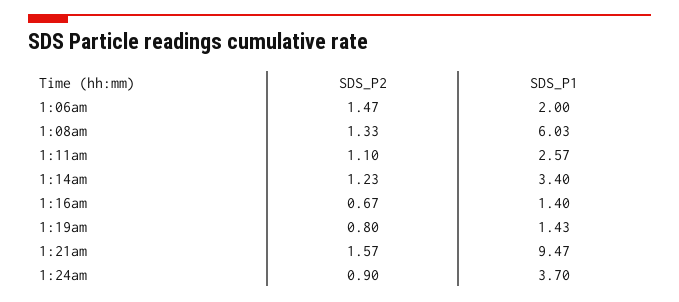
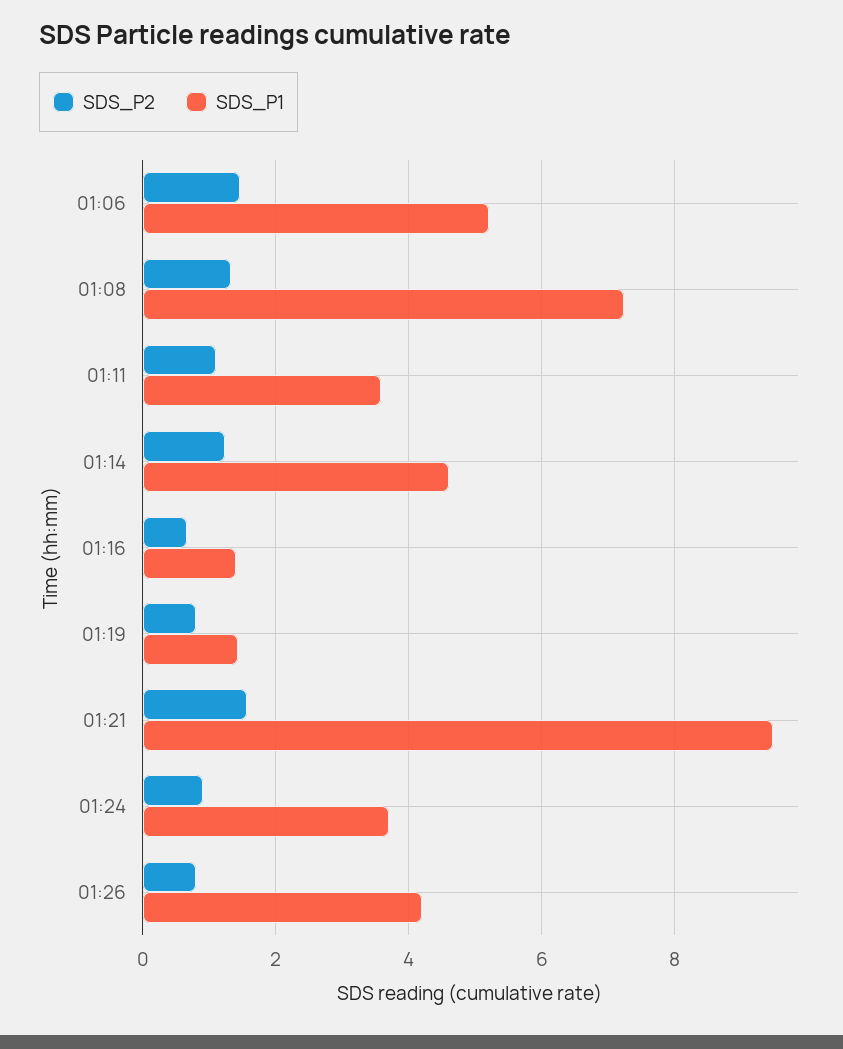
SDS_P1, 1:06am: 2 -> 5.2
SDS_P1, 1:08am: 6.03 -> 7.2
SDS_P1, 1:11am: 2.57 -> 3.6
SDS_P1, 1:14am: 3.4 -> 4.6
SDS_P2, 01:26: none -> 0.8
SDS_P1, 01:26: none -> 4.2

